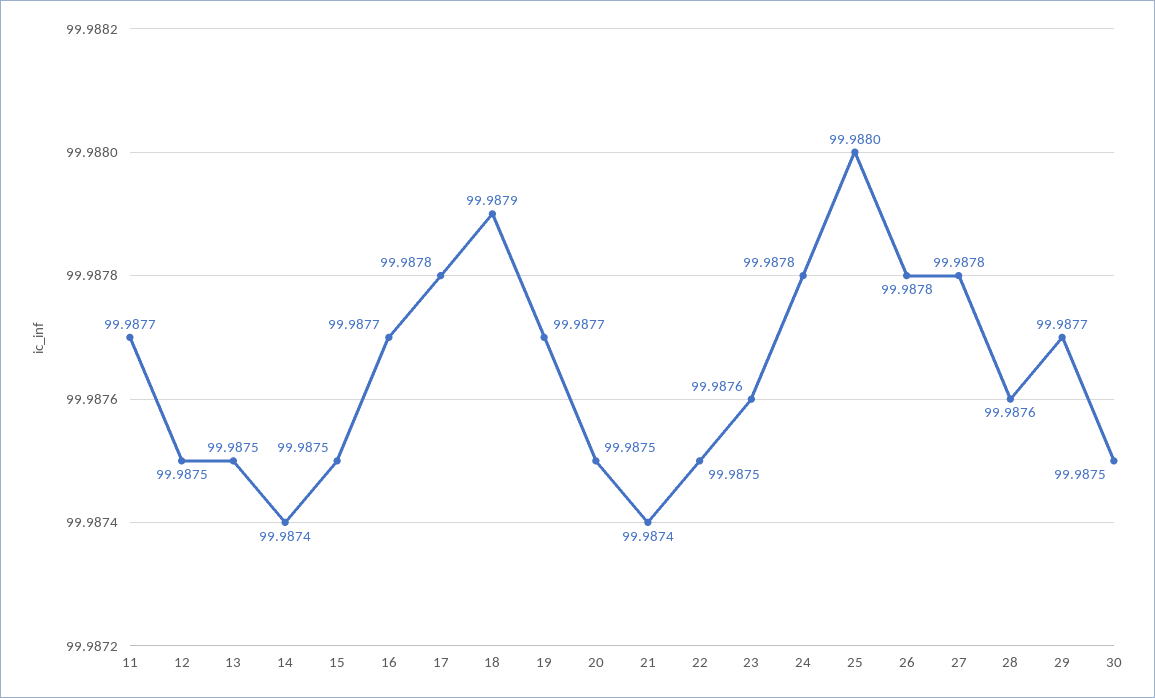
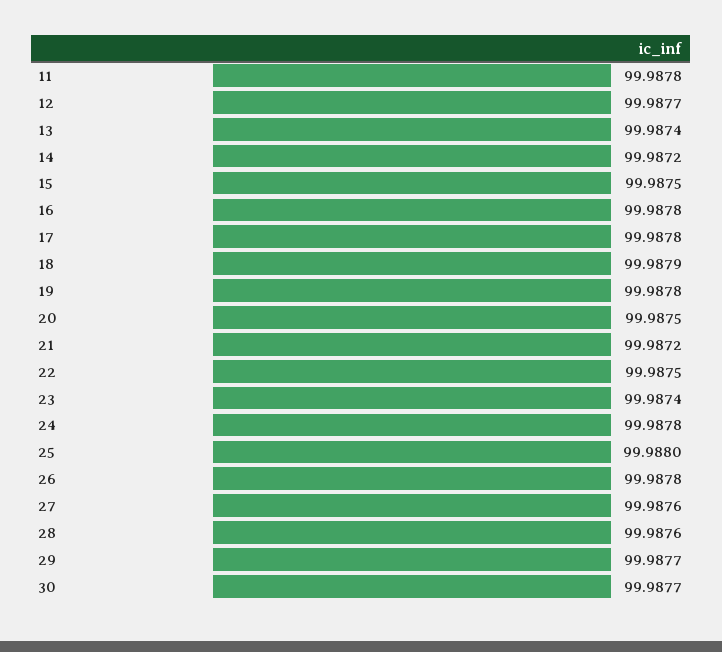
11: 99.9877 -> 99.9878
12: 99.9875 -> 99.9877
13: 99.9875 -> 99.9874
14: 99.9874 -> 99.9872
16: 99.9877 -> 99.9878
19: 99.9877 -> 99.9878
21: 99.9874 -> 99.9872
23: 99.9876 -> 99.9874
27: 99.9878 -> 99.9876
30: 99.9875 -> 99.9877

